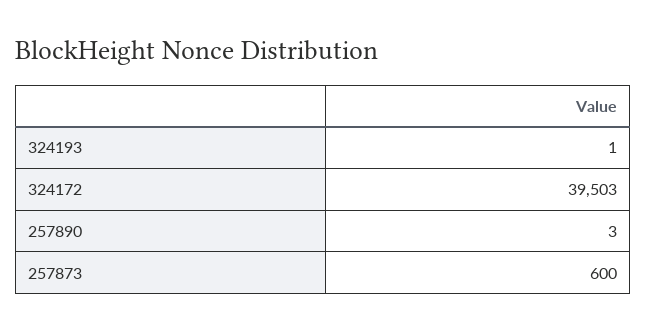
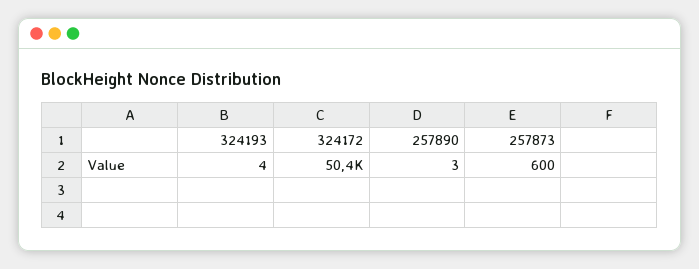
324193: 1 -> 4
324172: 39503 -> 50400

